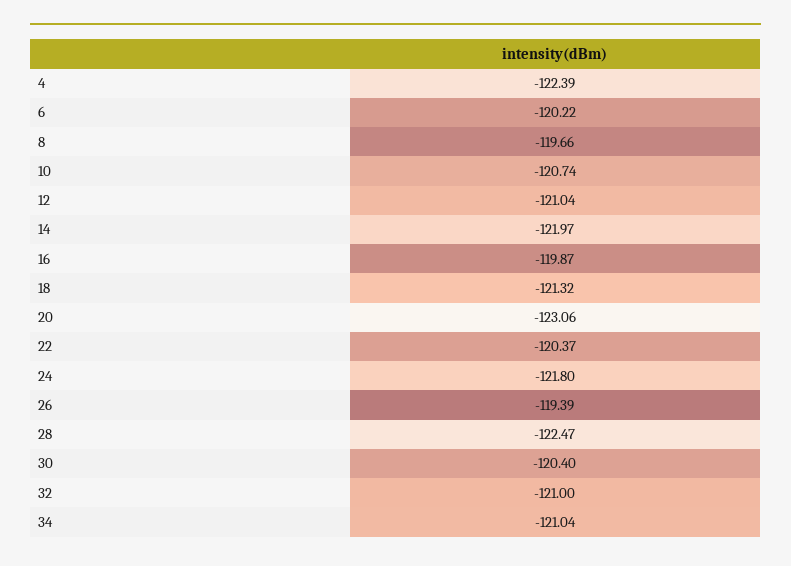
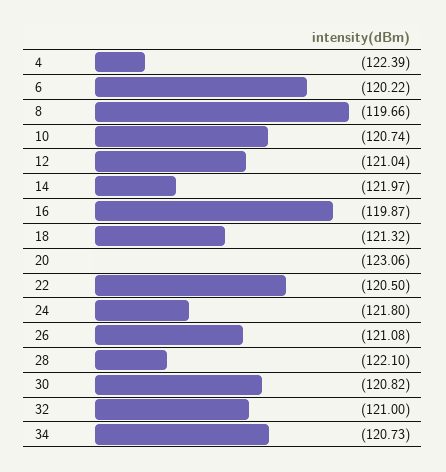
22: -120.37 -> -120.5
26: -119.39 -> -121.08
28: -122.47 -> -122.1
30: -120.4 -> -120.82
34: -121.04 -> -120.73

